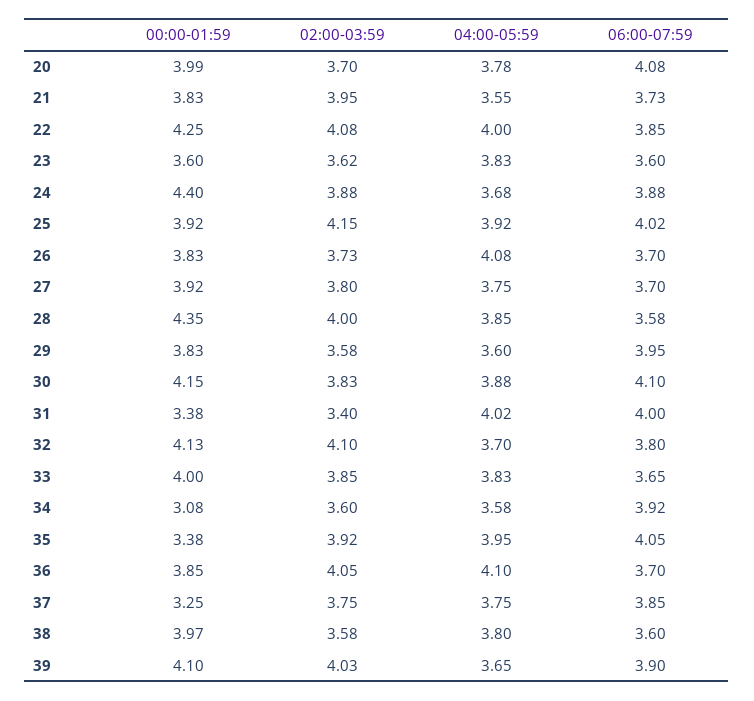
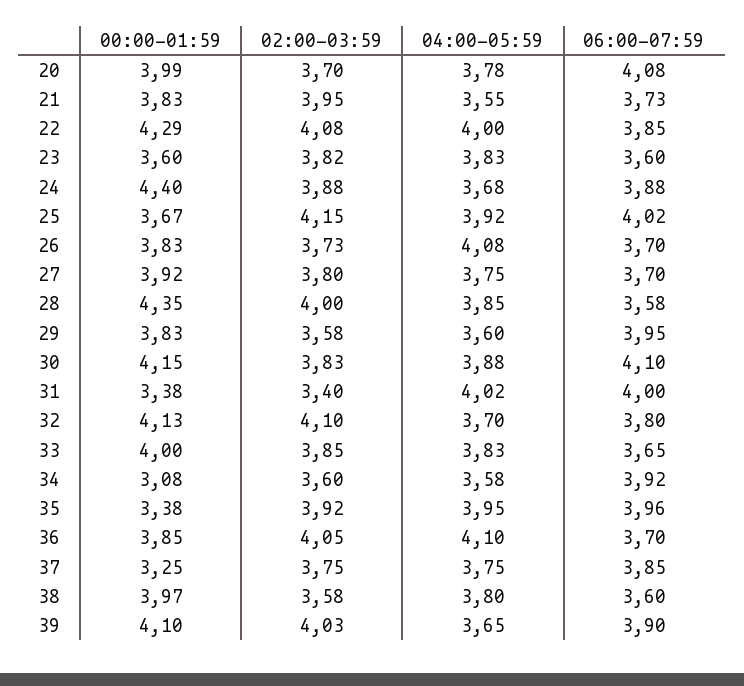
00:00-01:59, 22: 4.25 -> 4.29
02:00-03:59, 23: 3.62 -> 3.82
00:00-01:59, 25: 3.92 -> 3.67
06:00-07:59, 35: 4.05 -> 3.96

